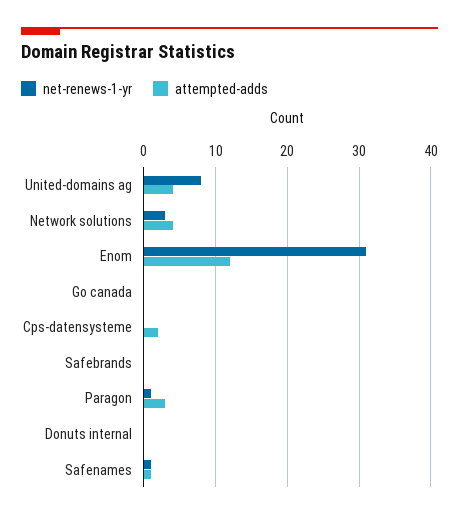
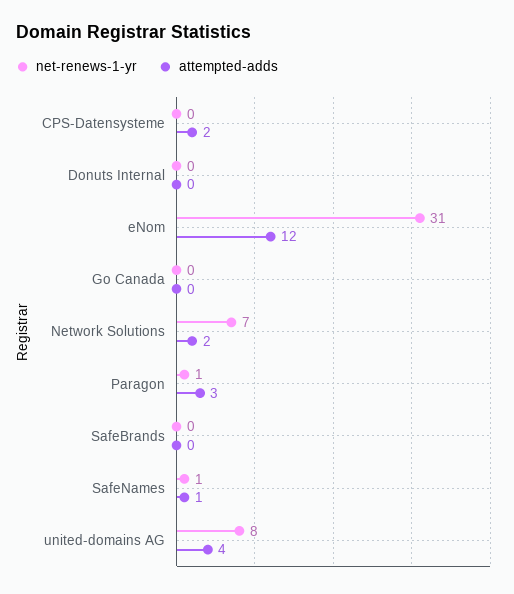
net-renews-1-yr, Network solutions: 3 -> 7
attempted-adds, Network solutions: 4 -> 2

